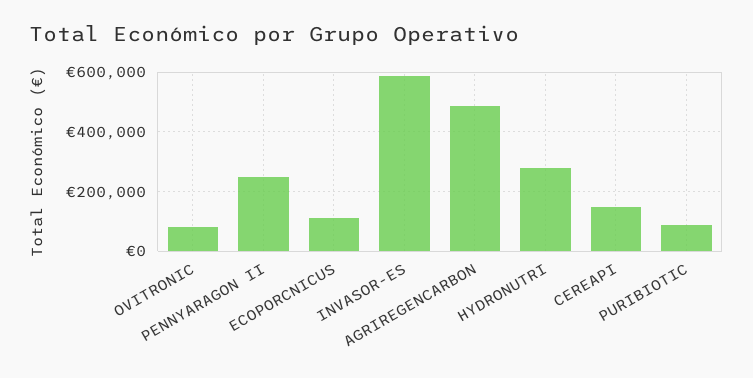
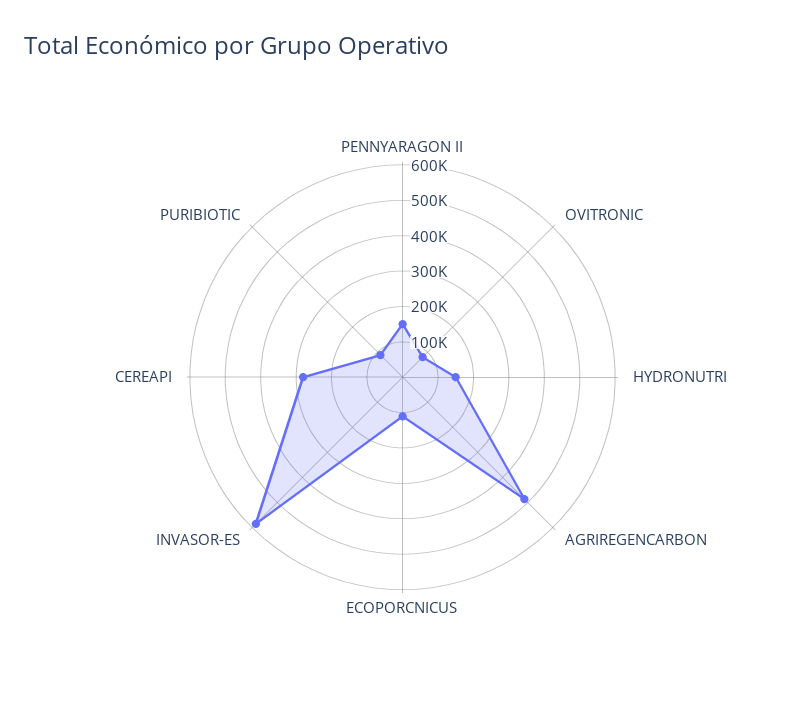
PENNYARAGON II: 250000 -> 150000
HYDRONUTRI: 275000 -> 150000
CEREAPI: 150000 -> 275000

